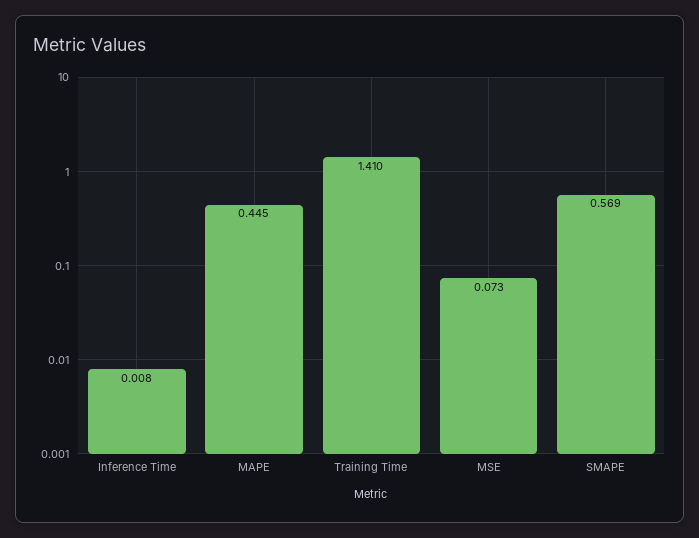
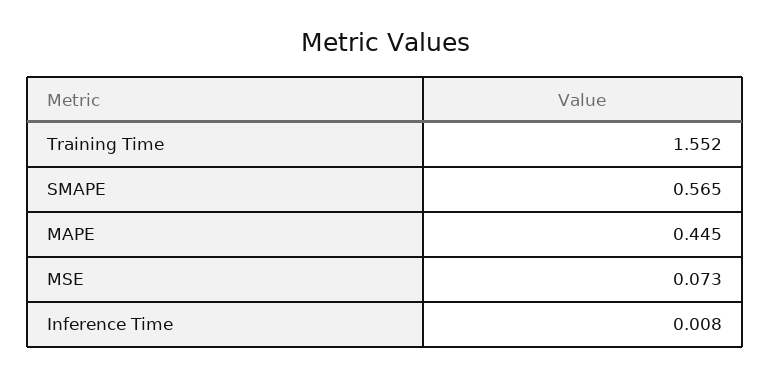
Training Time: 1.41 -> 1.552
SMAPE: 0.569 -> 0.565

